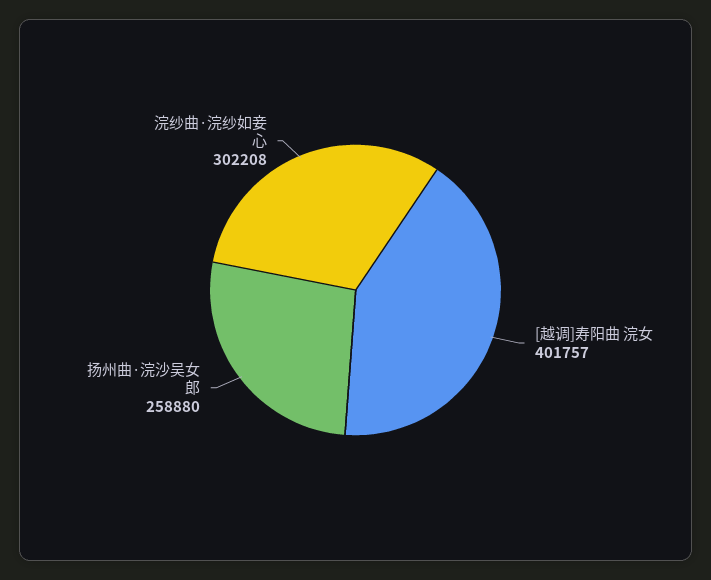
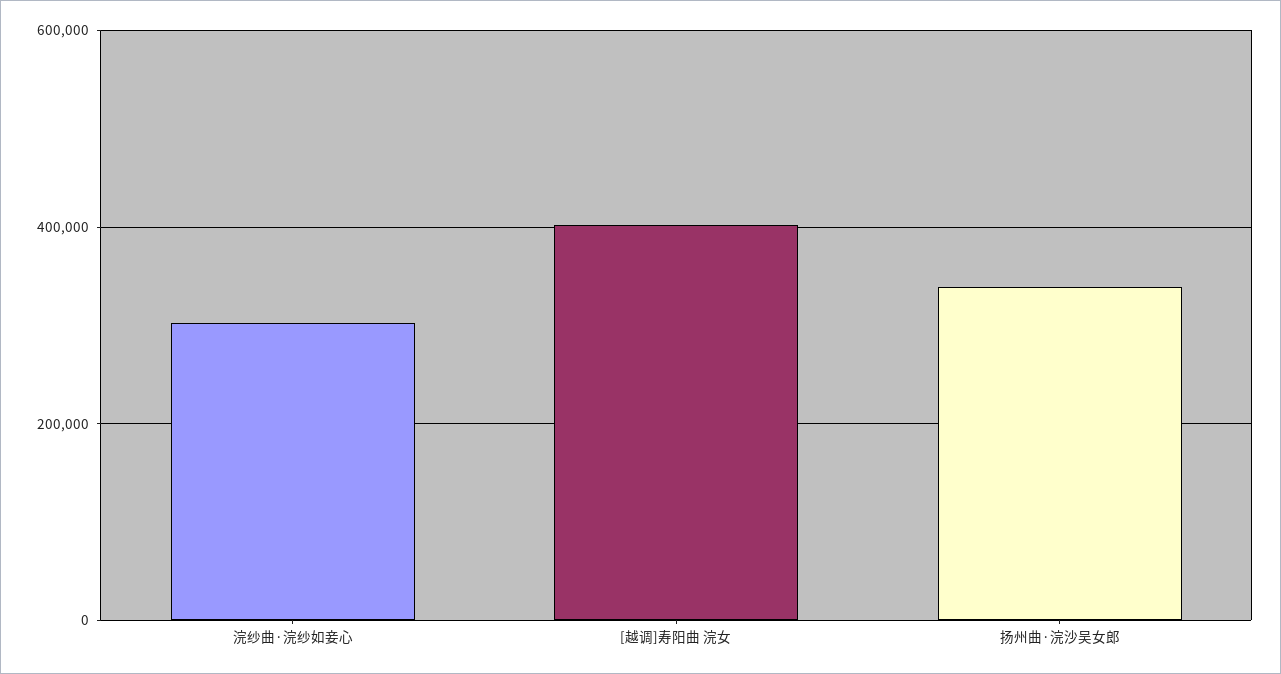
扬州曲·浣沙吴女郎: 258880 -> 340000

